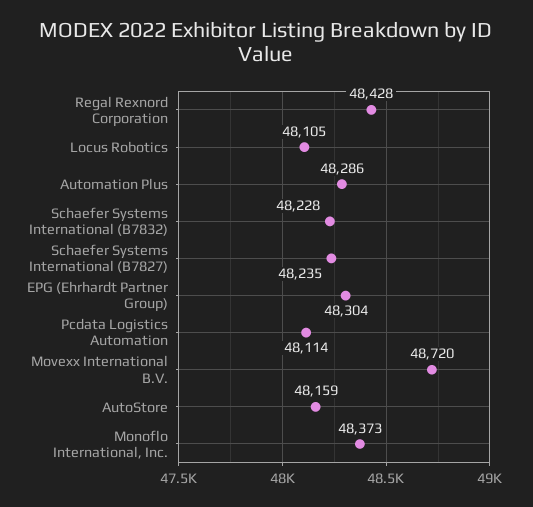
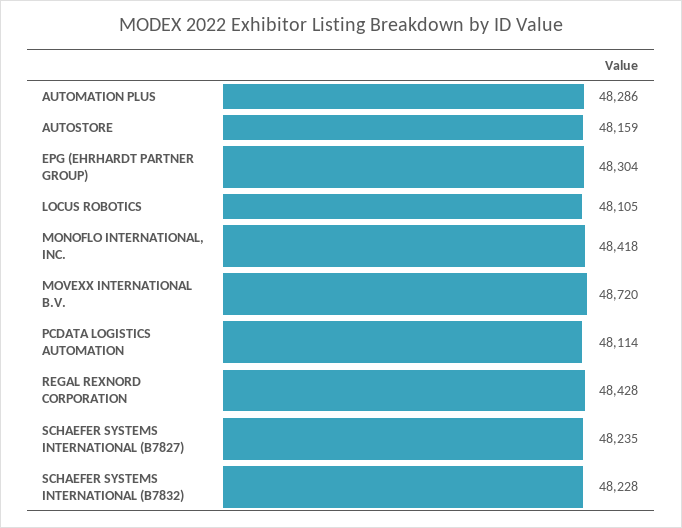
Monoflo International, Inc.: 48373 -> 48418

